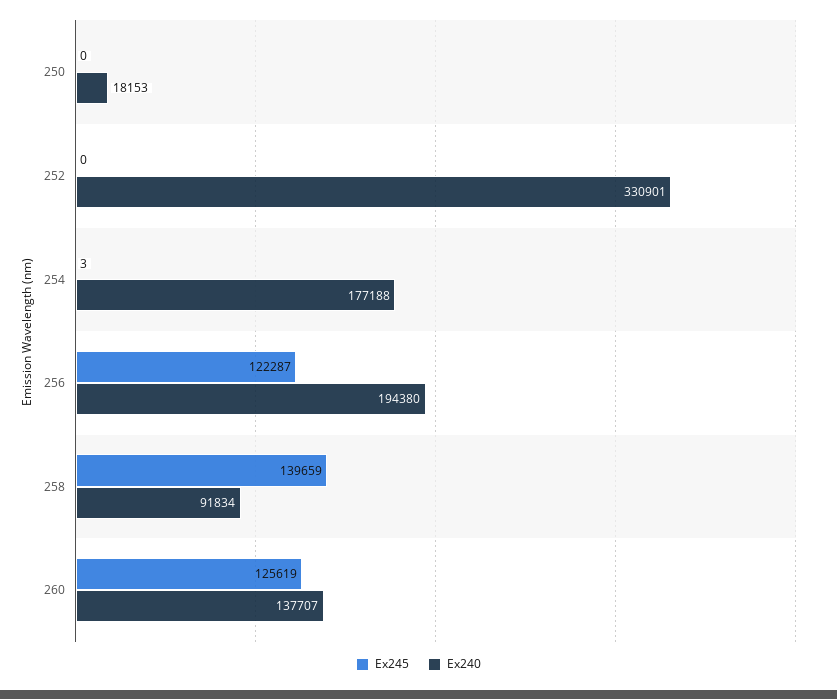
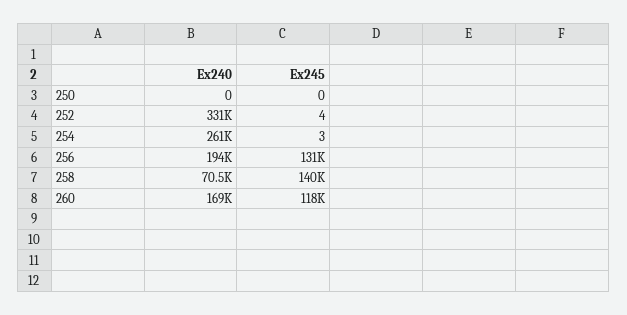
Ex240, 250: 18153 -> 0
Ex245, 252: 0 -> 4
Ex240, 254: 177188 -> 261000
Ex245, 256: 122287 -> 131000
Ex240, 258: 91834 -> 70500
Ex245, 260: 125619 -> 118000
Ex240, 260: 137707 -> 169000

